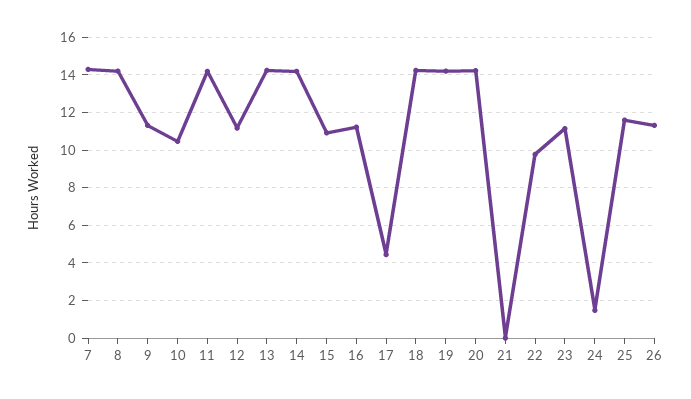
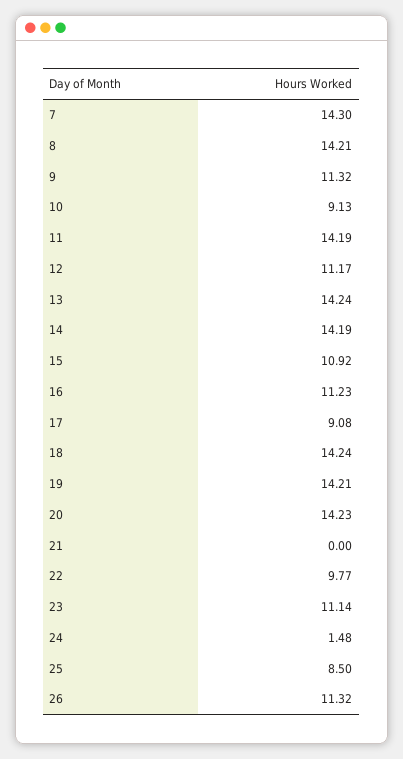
10: 10.5 -> 9.13
17: 4.5 -> 9.08
25: 11.5 -> 8.5

